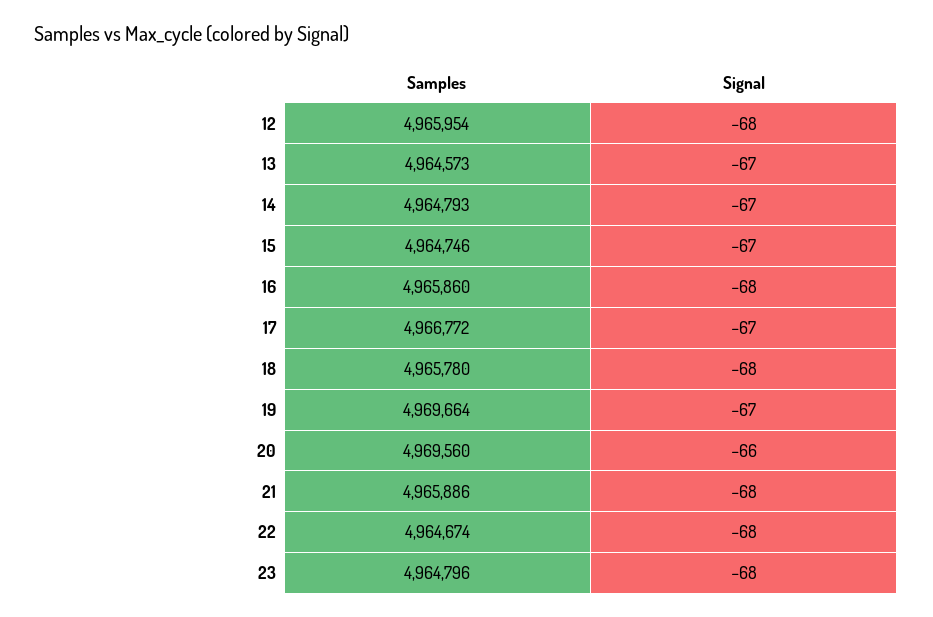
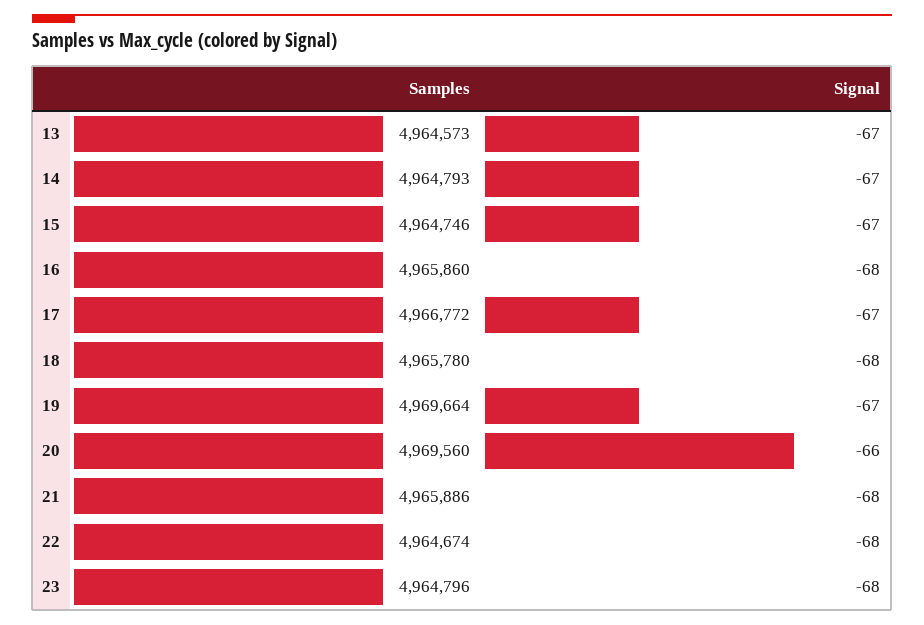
Samples, 12: 4965954 -> none
Signal, 12: -68 -> none

